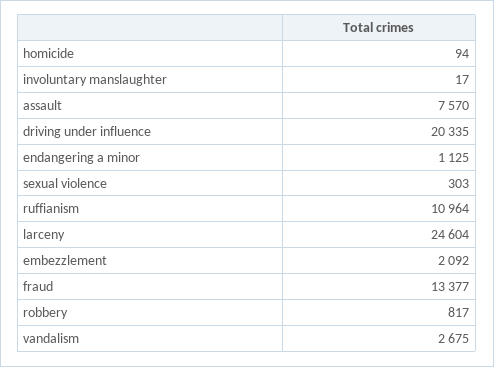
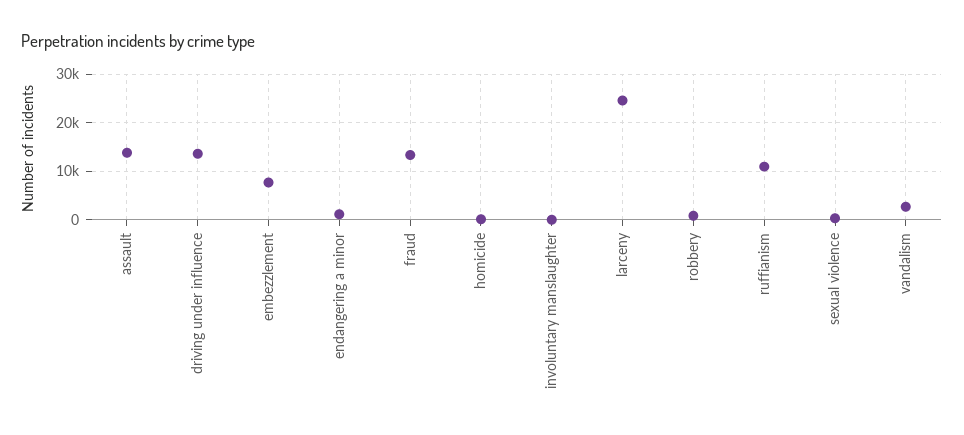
assault: 7570 -> 14000
driving under influence: 20335 -> 14000
embezzlement: 2092 -> 8000

